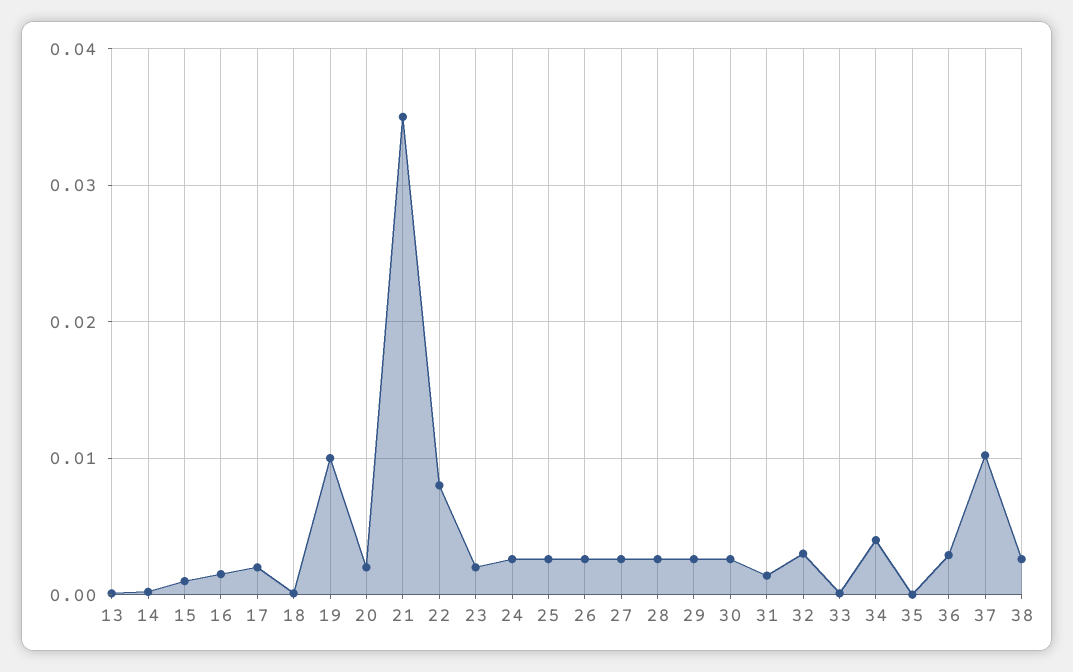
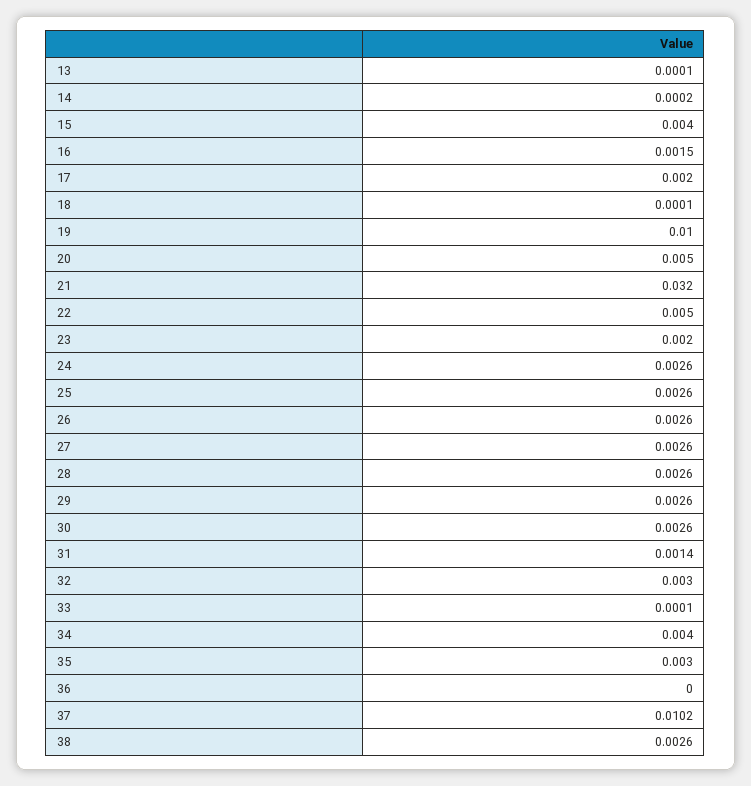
15: 0.001 -> 0.004
20: 0.002 -> 0.005
21: 0.035 -> 0.032
22: 0.008 -> 0.005
35: 0 -> 0.003
36: 0.003 -> 0

